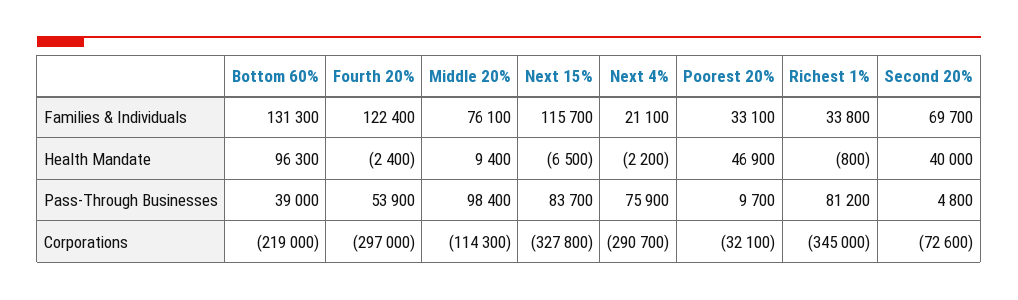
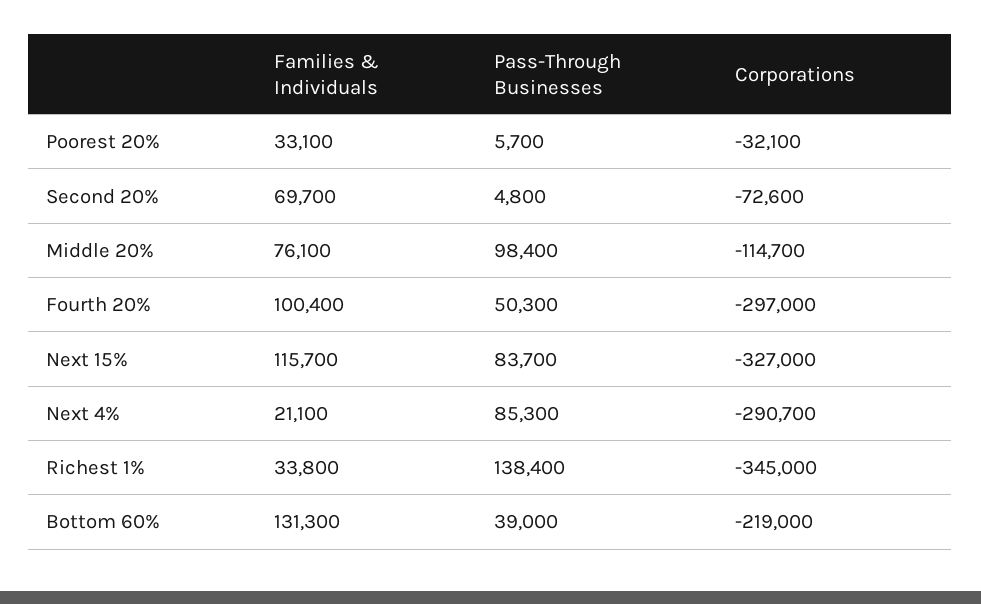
Fourth 20%, Families & Individuals: 122400 -> 100400
Bottom 60%, Health Mandate: 96300 -> none
Fourth 20%, Health Mandate: -2400 -> none
Middle 20%, Health Mandate: 9400 -> none
Next 15%, Health Mandate: -6500 -> none
Next 4%, Health Mandate: -2200 -> none
Poorest 20%, Health Mandate: 46900 -> none
Richest 1%, Health Mandate: -800 -> none
Second 20%, Health Mandate: 40000 -> none
Fourth 20%, Pass-Through Businesses: 53900 -> 50300
Next 4%, Pass-Through Businesses: 75900 -> 85300
Poorest 20%, Pass-Through Businesses: 9700 -> 5700
Richest 1%, Pass-Through Businesses: 81200 -> 138400
Middle 20%, Corporations: -114300 -> -114700
Next 15%, Corporations: -327800 -> -327000

